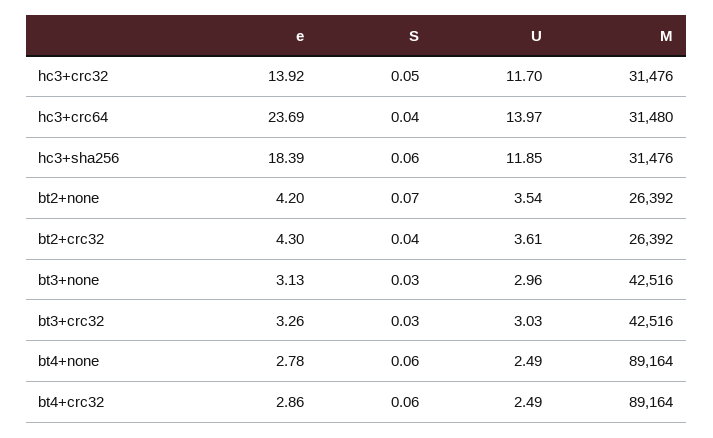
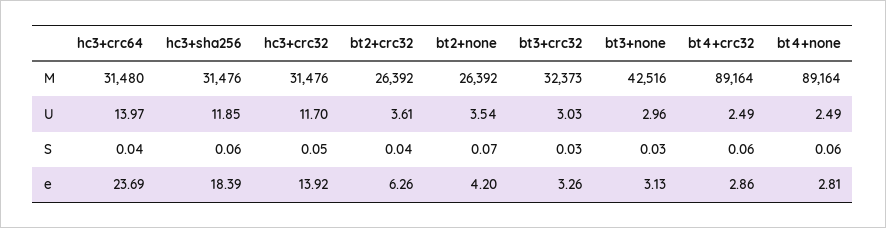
e, bt2+crc32: 4.3 -> 6.26
M, bt3+crc32: 42516 -> 32373
e, bt4+none: 2.78 -> 2.81

